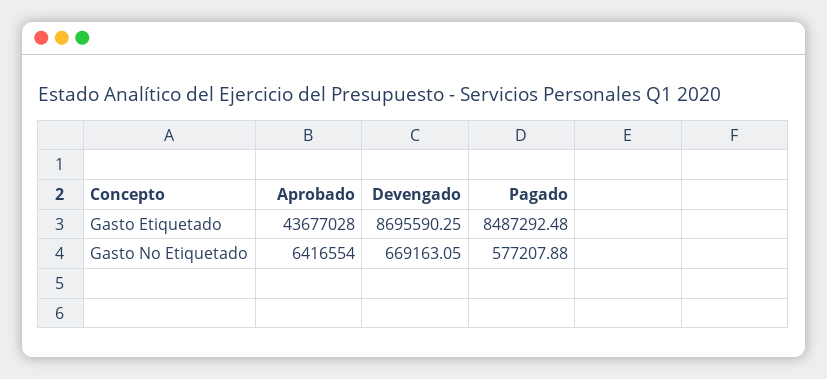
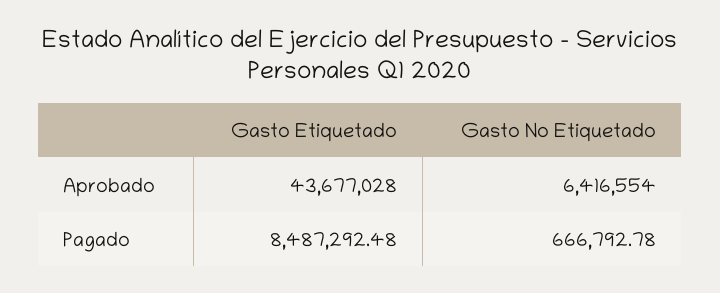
Devengado, Gasto Etiquetado: 8695590.25 -> none
Devengado, Gasto No Etiquetado: 669163.05 -> none
Pagado, Gasto No Etiquetado: 577207.88 -> 666792.78

